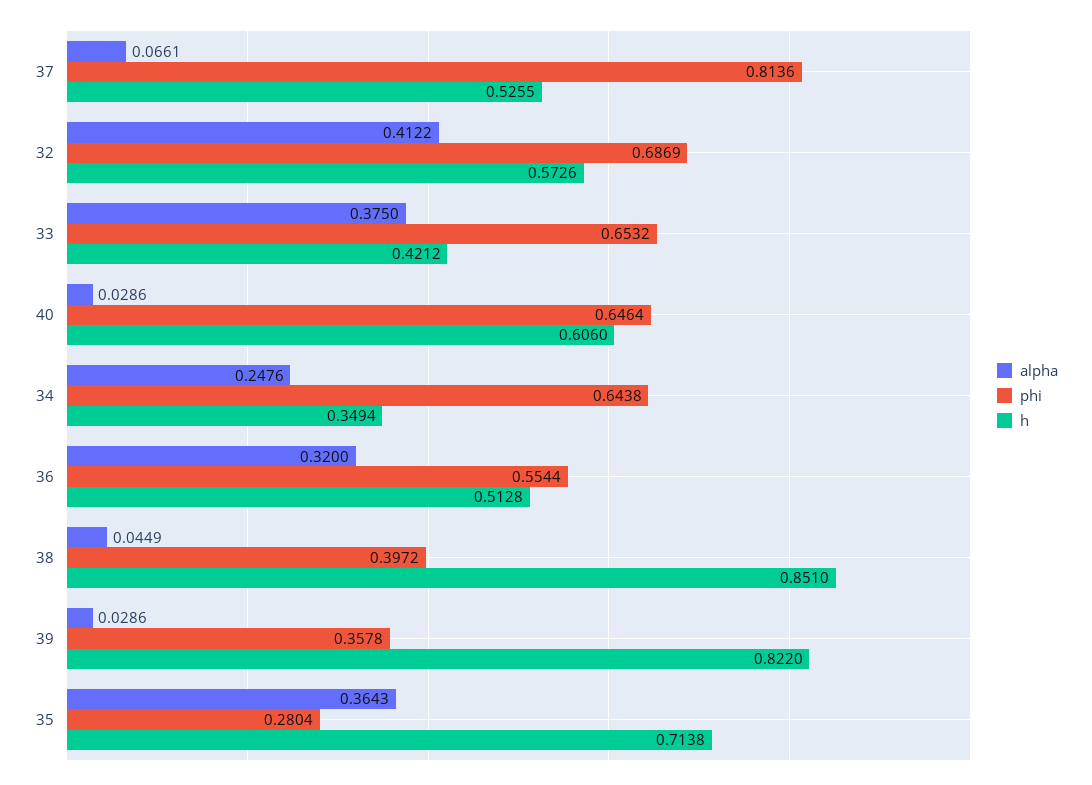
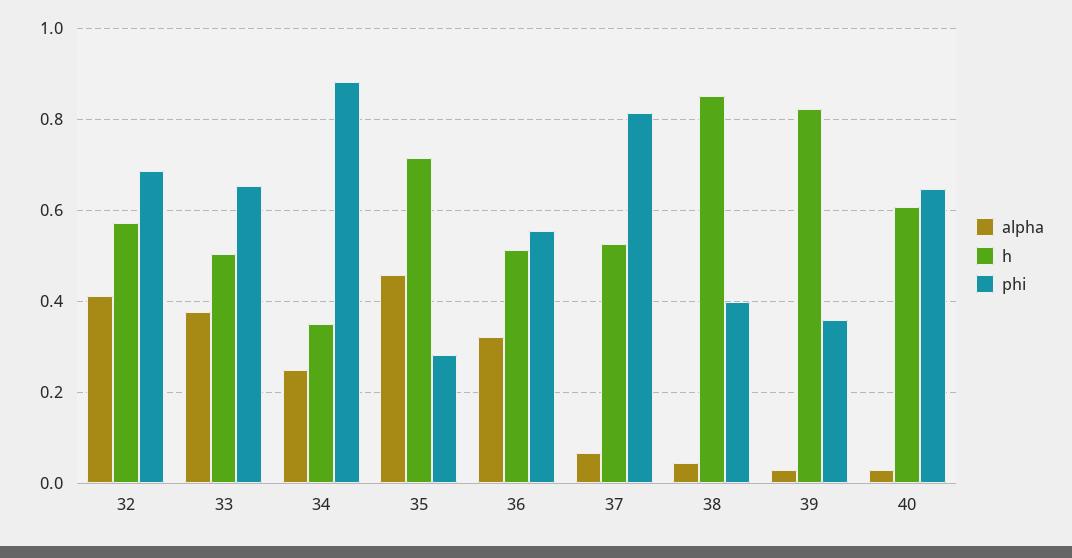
h, 33: 0.4212 -> 0.5
phi, 34: 0.6438 -> 0.88
alpha, 35: 0.3643 -> 0.46

